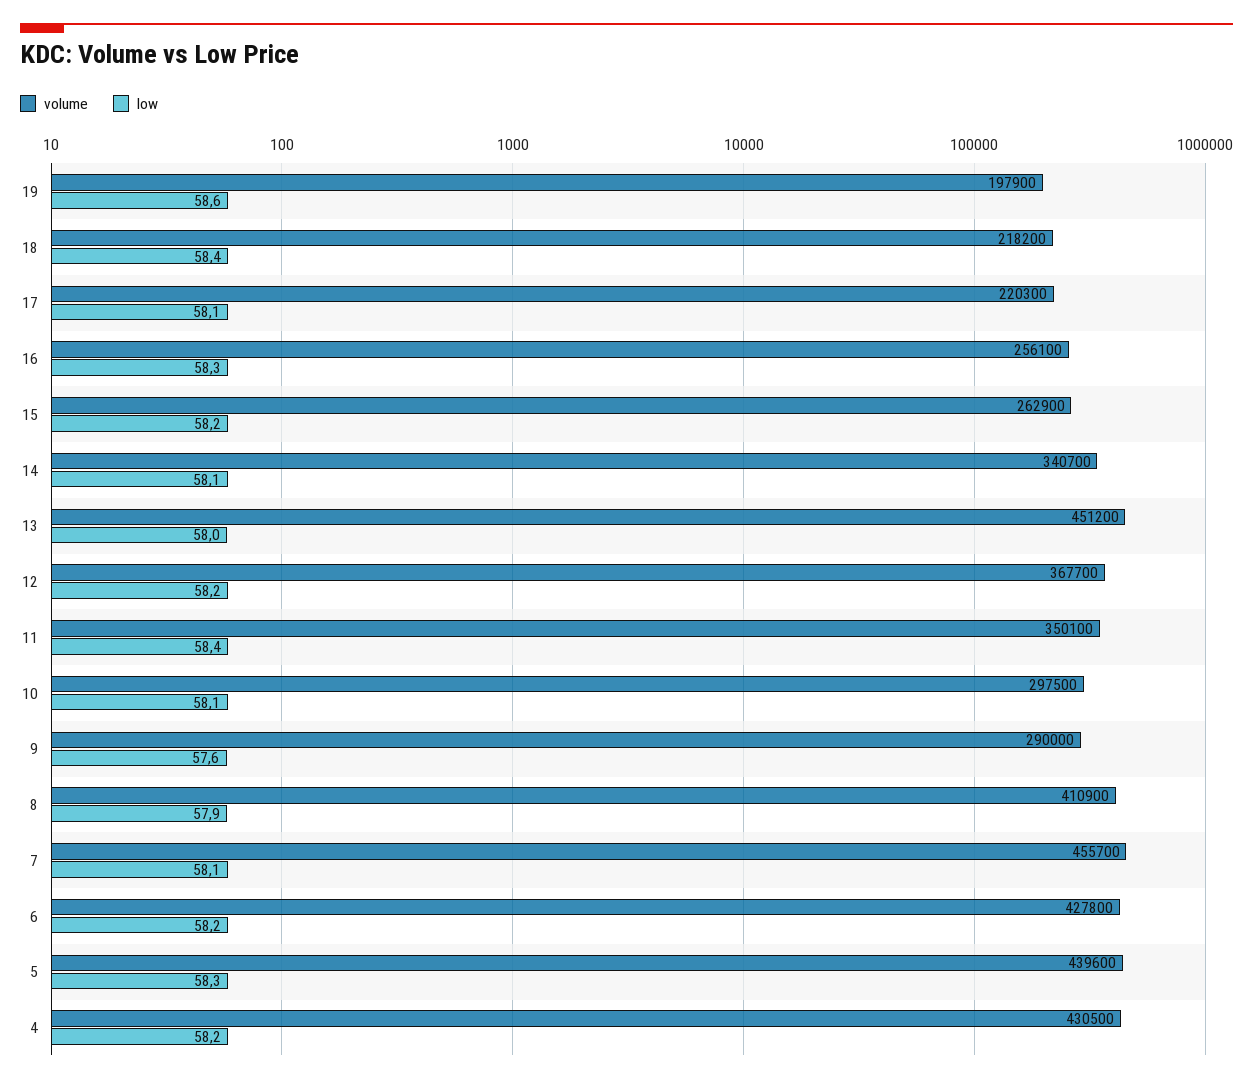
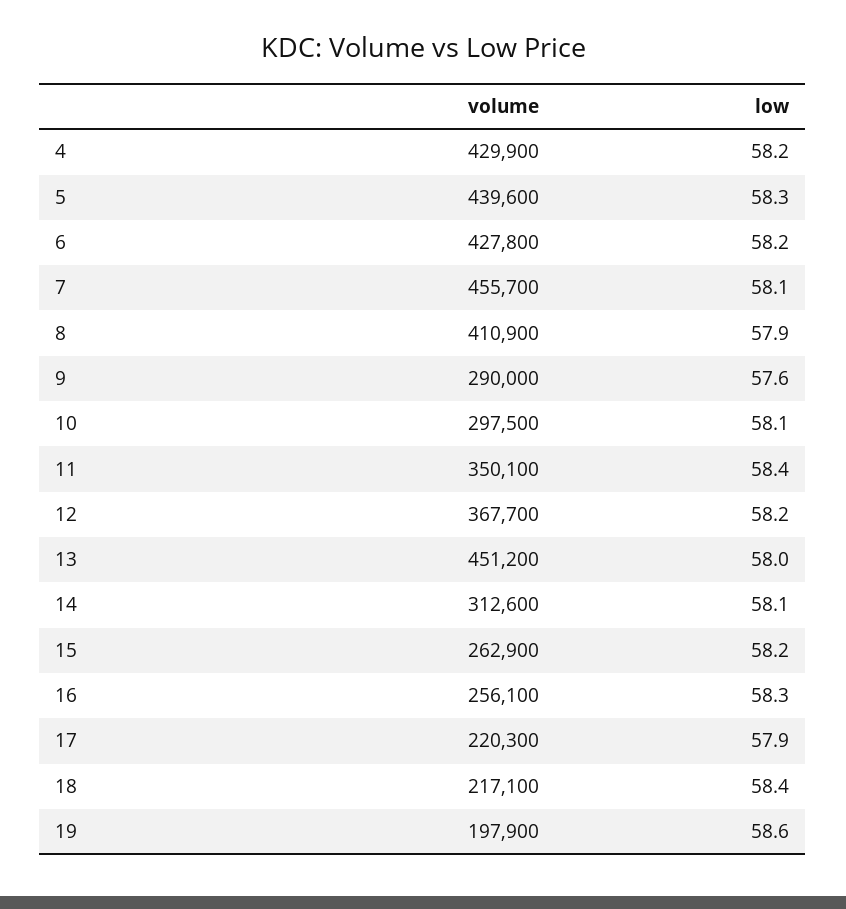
volume, 18: 218200 -> 217100
low, 17: 58.1 -> 57.9
volume, 14: 340700 -> 312600
volume, 4: 430500 -> 429900

